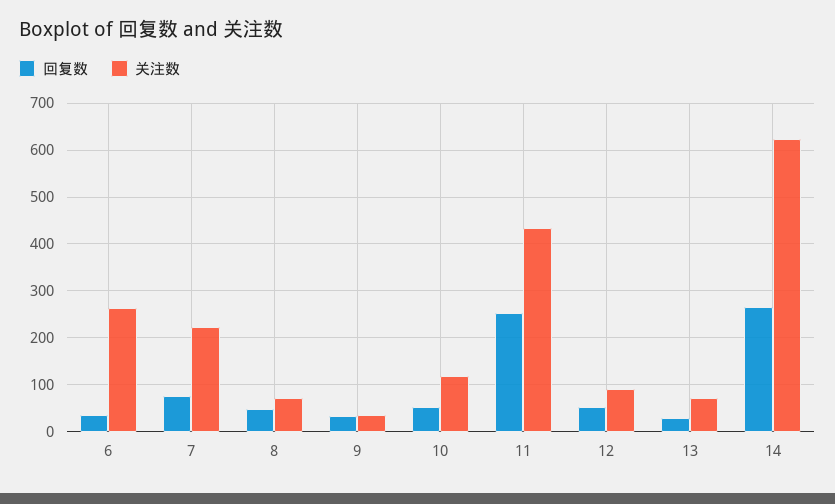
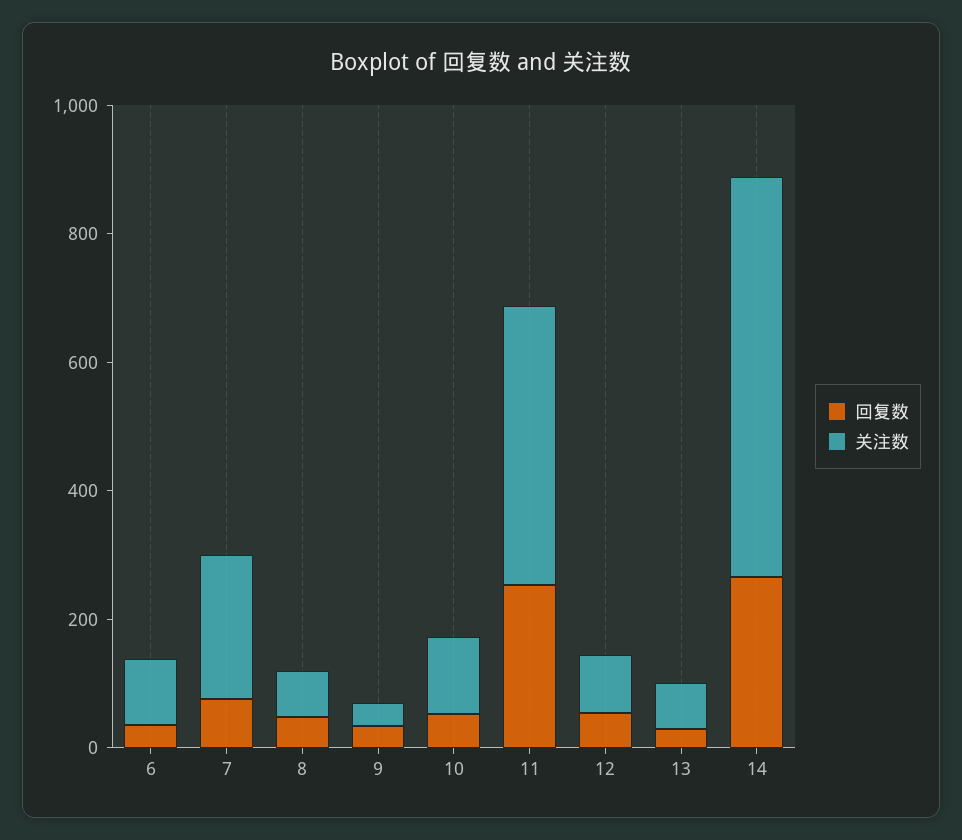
关注数, 6: 260 -> 100

